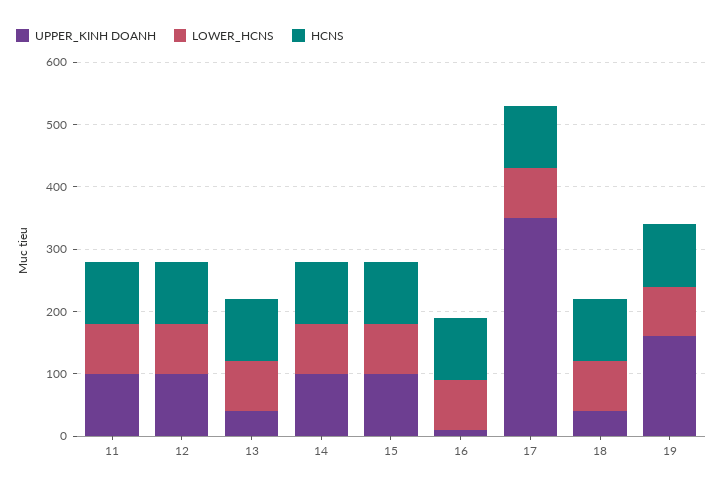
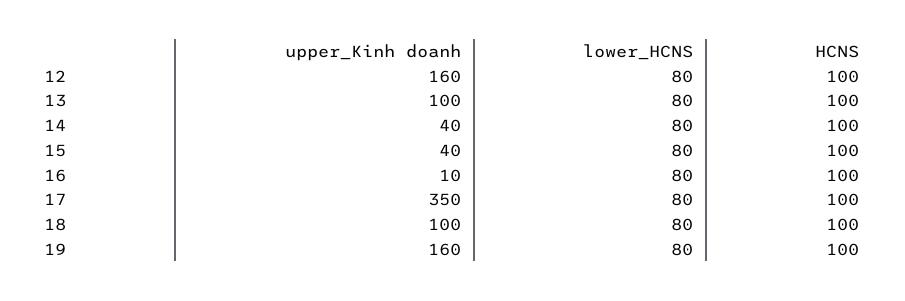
UPPER_KINH DOANH, 11: 100 -> none
LOWER_HCNS, 11: 80 -> none
HCNS, 11: 100 -> none
UPPER_KINH DOANH, 12: 100 -> 160
UPPER_KINH DOANH, 13: 40 -> 100
UPPER_KINH DOANH, 14: 100 -> 40
UPPER_KINH DOANH, 15: 100 -> 40
UPPER_KINH DOANH, 18: 40 -> 100

